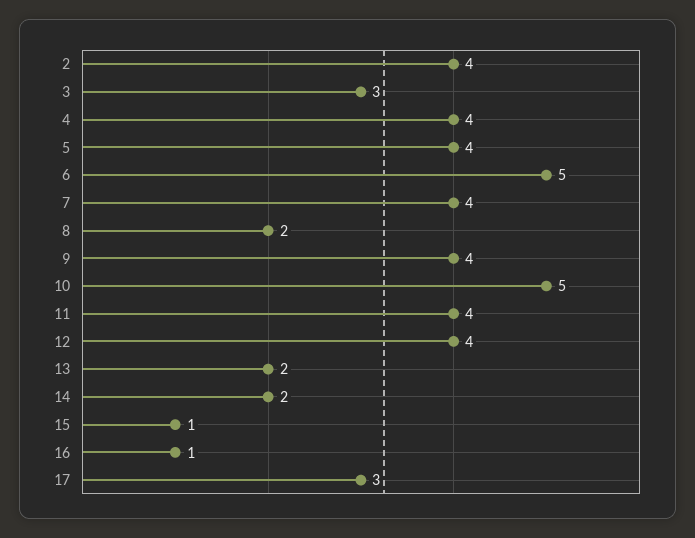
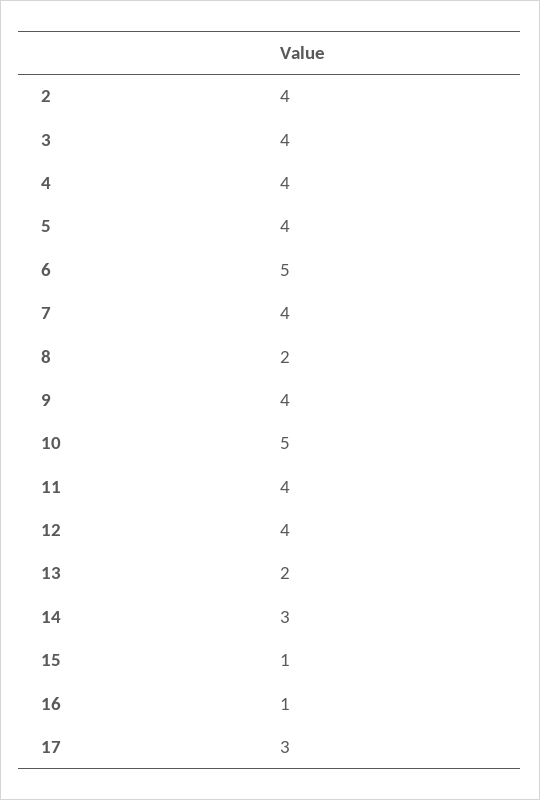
3: 3 -> 4
14: 2 -> 3

